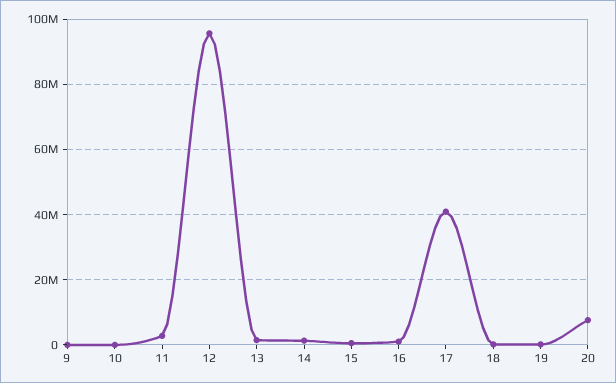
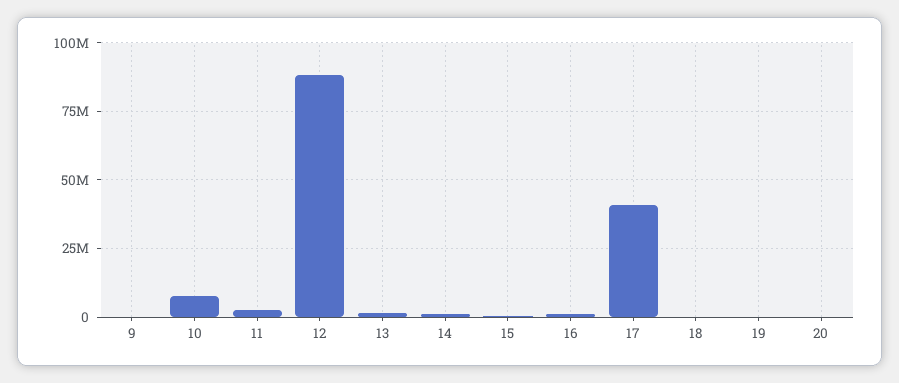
10: 0 -> 7500000
12: 96000000 -> 87500000
20: 8000000 -> 0

